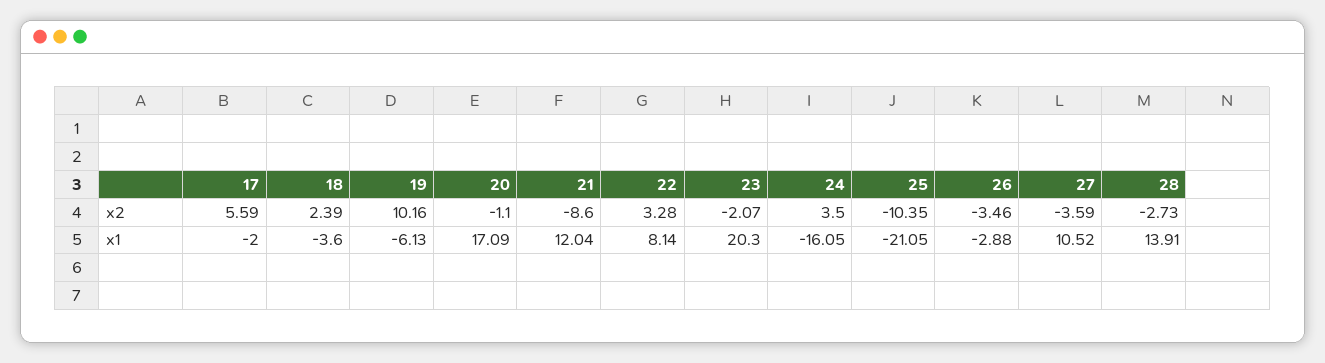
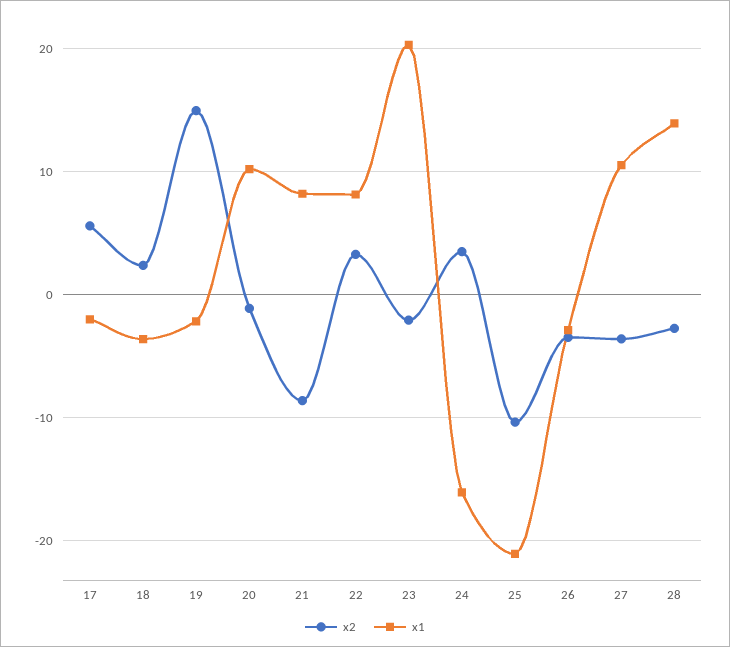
x2, 19: 10.16 -> 15
x1, 19: -6.13 -> -2
x1, 20: 17.09 -> 10
x1, 21: 12.04 -> 8

